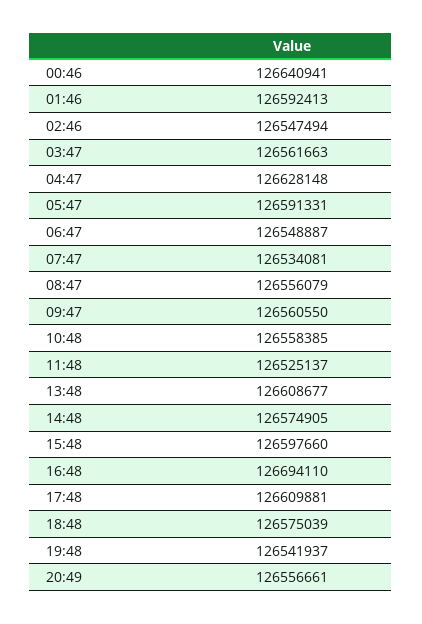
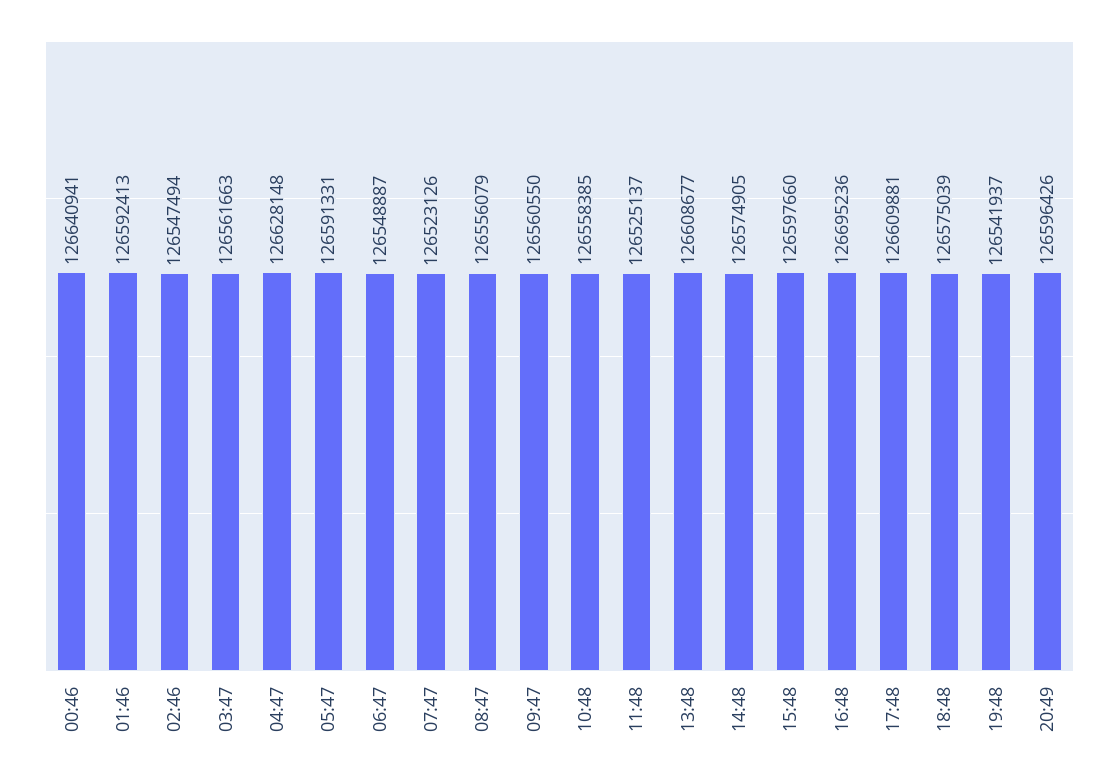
07:47: 126534081 -> 126523126
16:48: 126694110 -> 126695236
20:49: 126556661 -> 126596426

